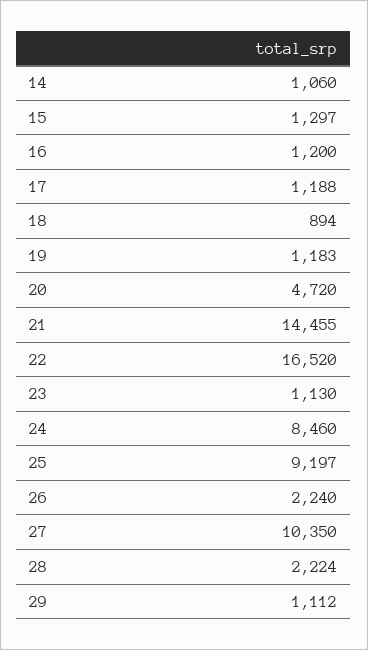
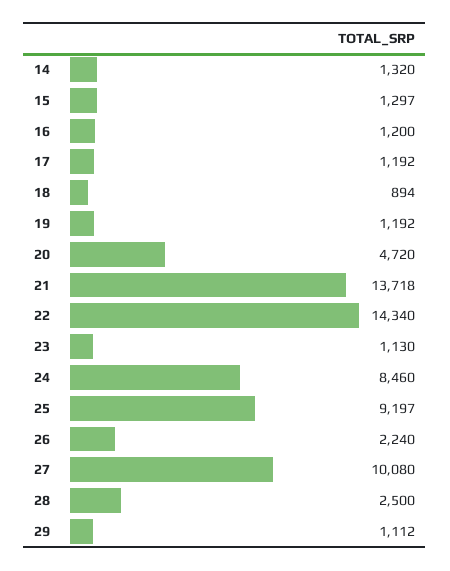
14: 1060 -> 1320
17: 1188 -> 1192
19: 1183 -> 1192
21: 14455 -> 13718
22: 16520 -> 14340
27: 10350 -> 10080
28: 2224 -> 2500

